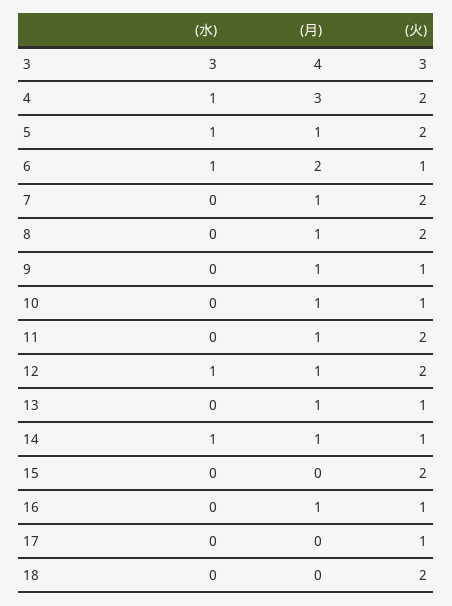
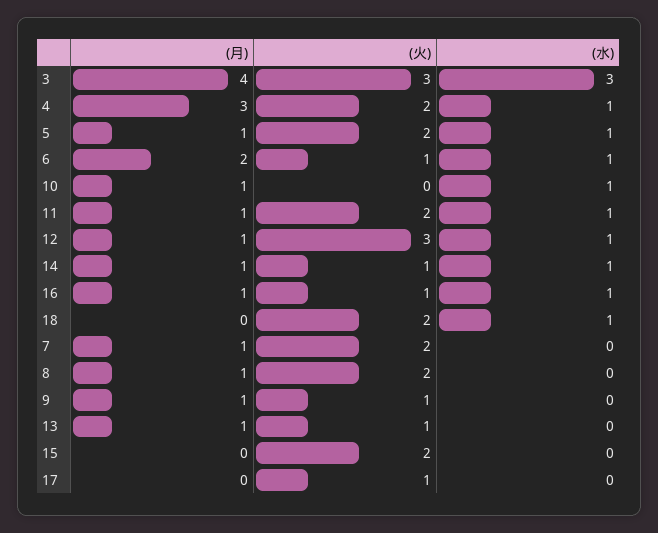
(水), 10: 0 -> 1
(火), 10: 1 -> 0
(水), 11: 0 -> 1
(火), 12: 2 -> 3
(水), 16: 0 -> 1
(水), 18: 0 -> 1

